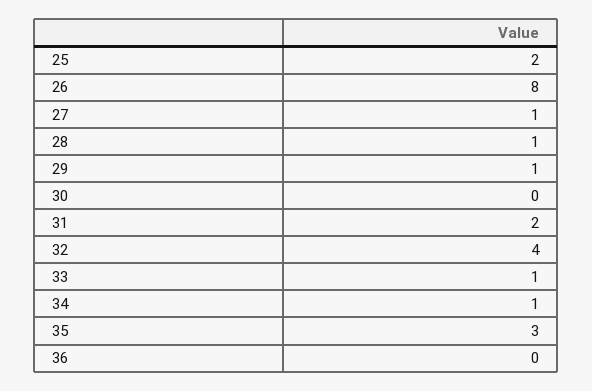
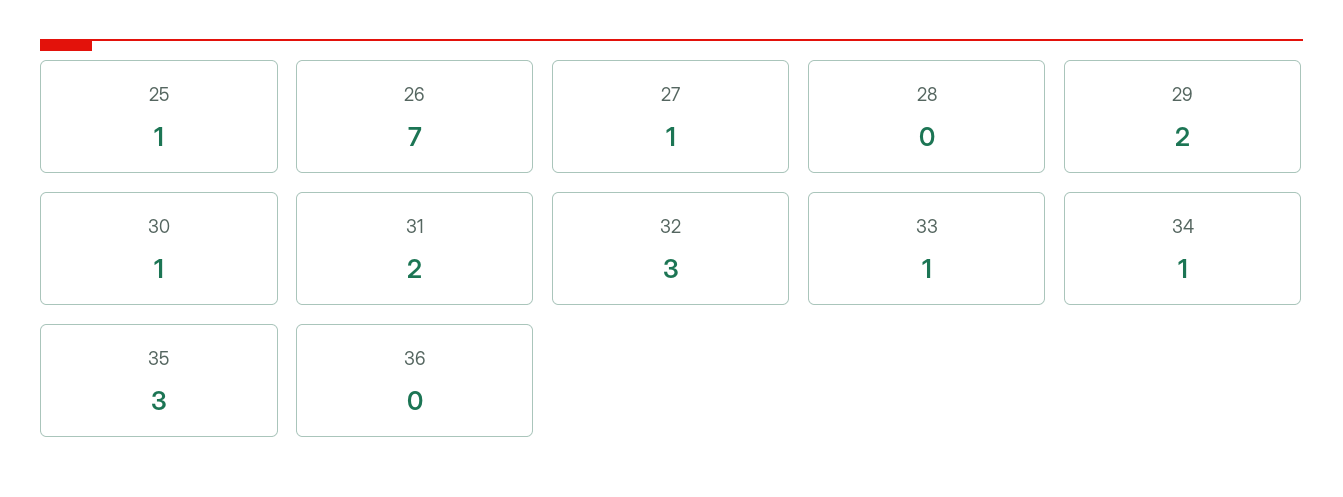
25: 2 -> 1
26: 8 -> 7
28: 1 -> 0
29: 1 -> 2
30: 0 -> 1
32: 4 -> 3

